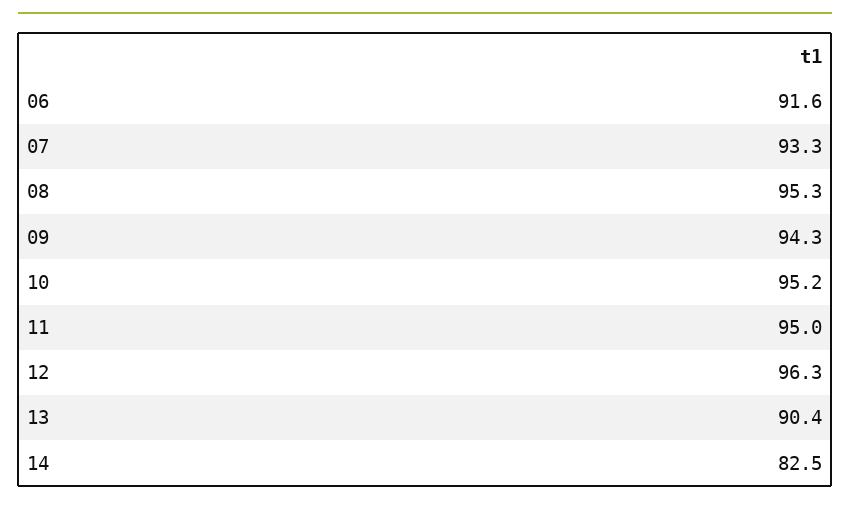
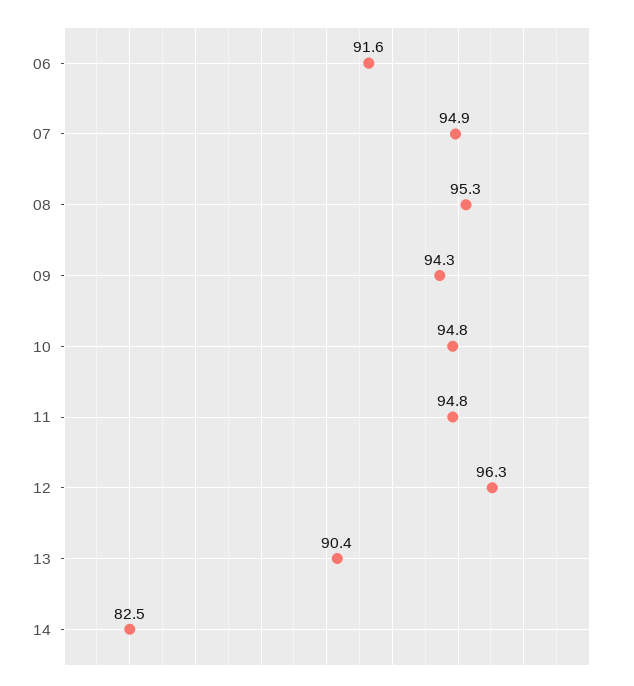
07: 93.3 -> 94.9
10: 95.2 -> 94.8
11: 95 -> 94.8

